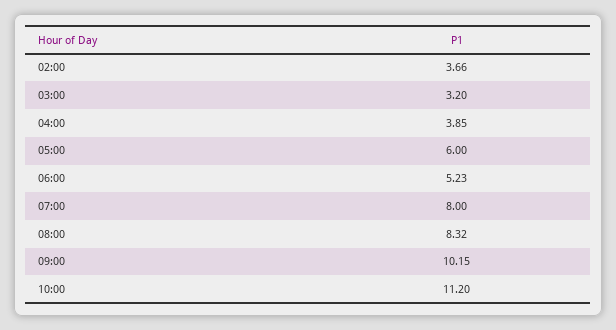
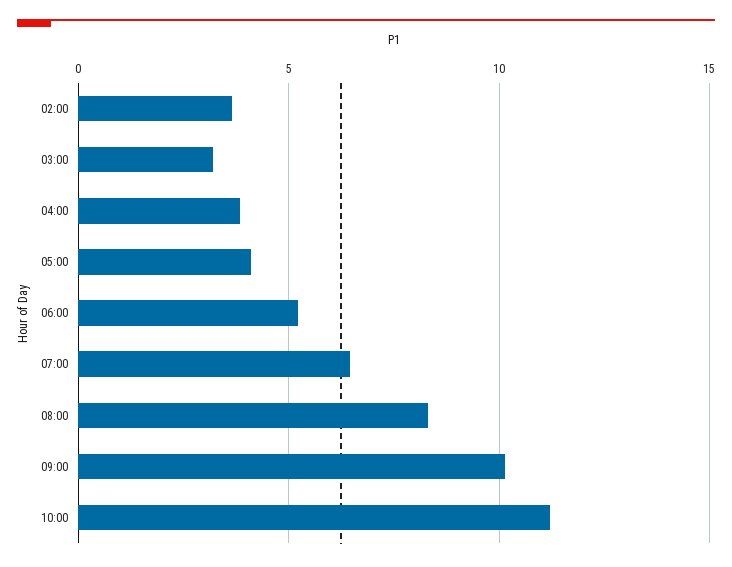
05:00: 6 -> 4
07:00: 8 -> 6.5

